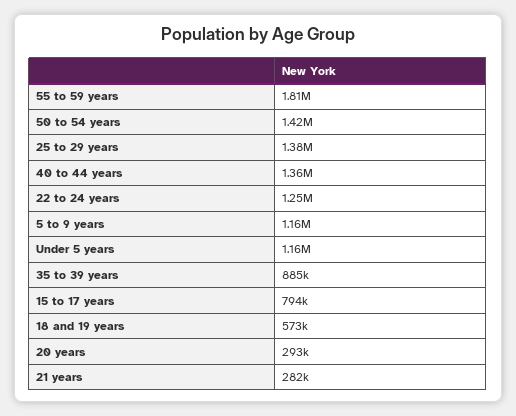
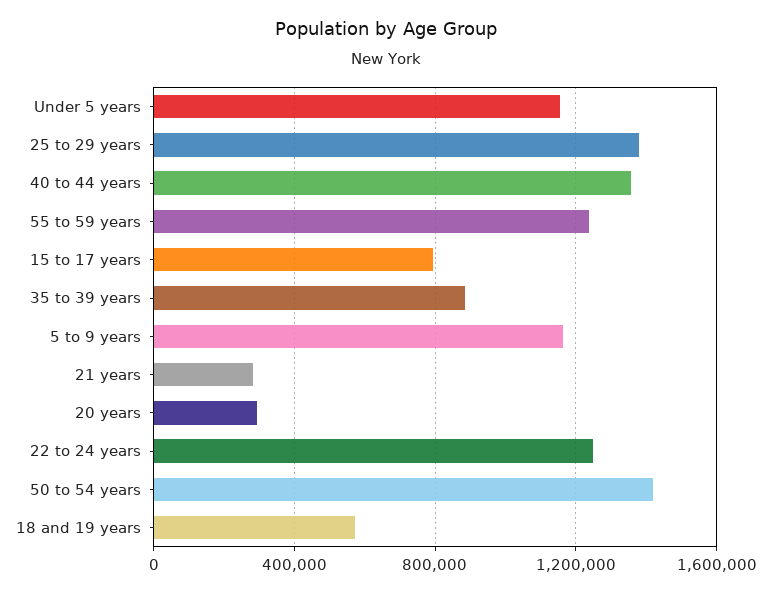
55 to 59 years: 1810000 -> 1250000

